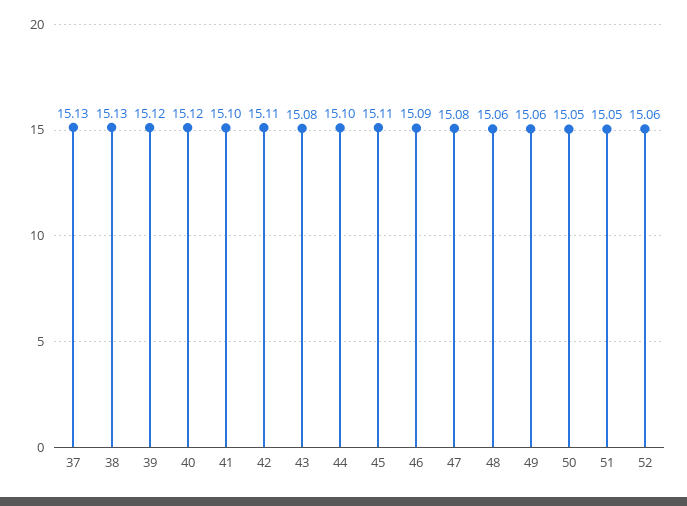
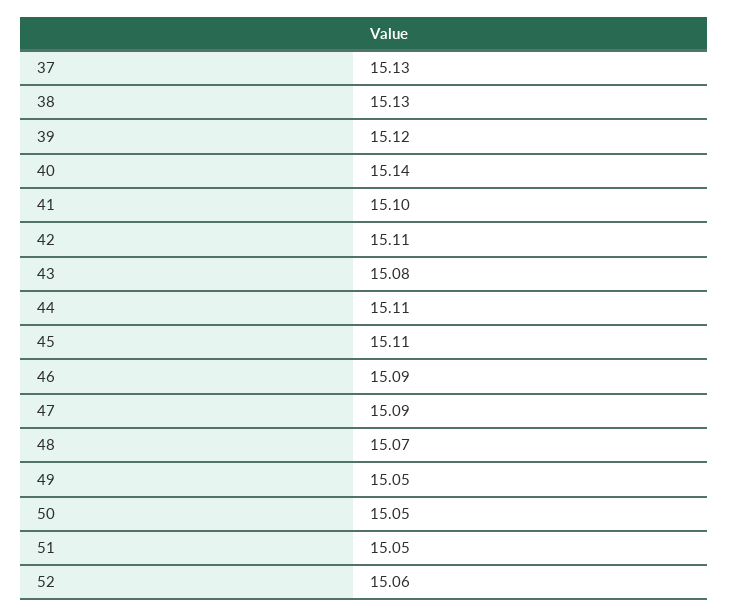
40: 15.12 -> 15.14
44: 15.1 -> 15.11
47: 15.08 -> 15.09
48: 15.06 -> 15.07
49: 15.06 -> 15.05

